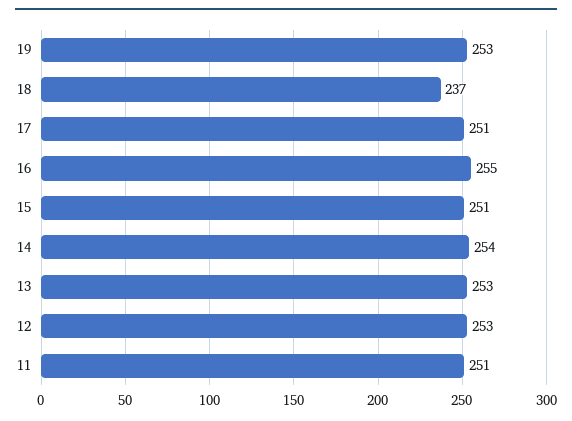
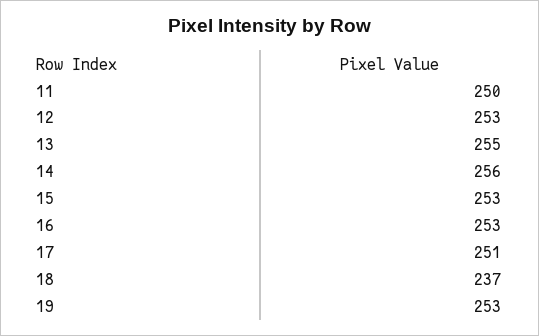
16: 255 -> 253
15: 251 -> 253
14: 254 -> 256
13: 253 -> 255
11: 251 -> 250

